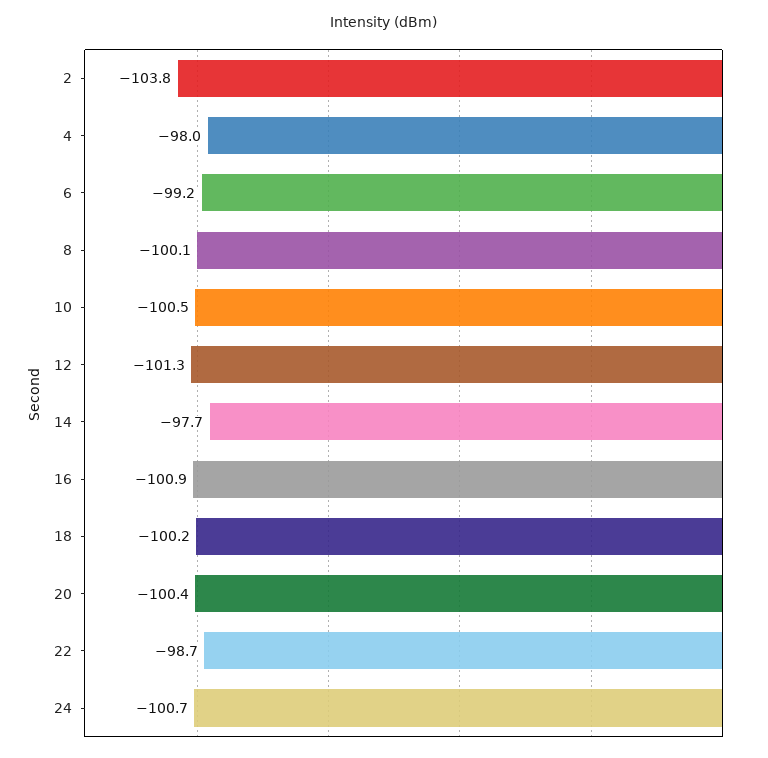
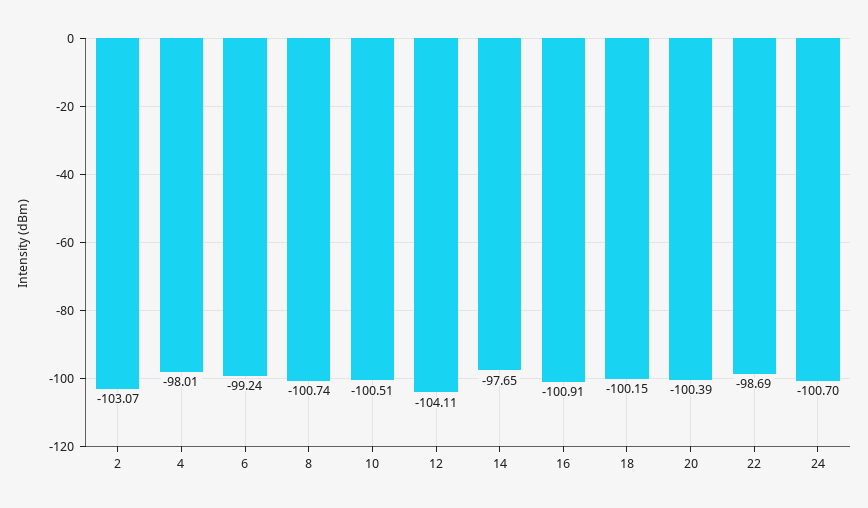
2: -103.8 -> -103.07
8: -100.1 -> -100.74
12: -101.3 -> -104.11

